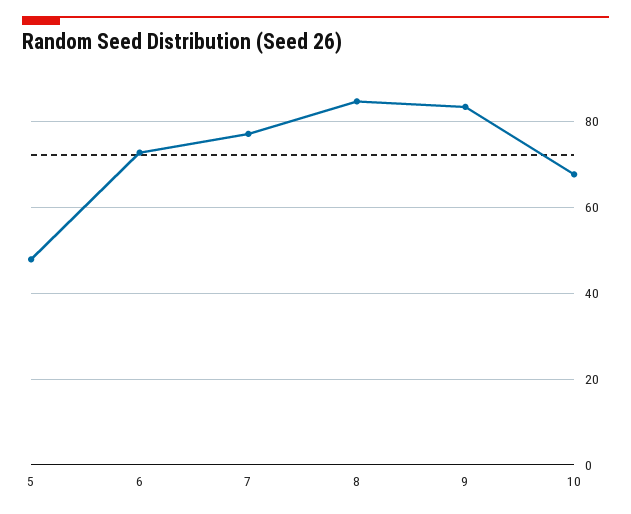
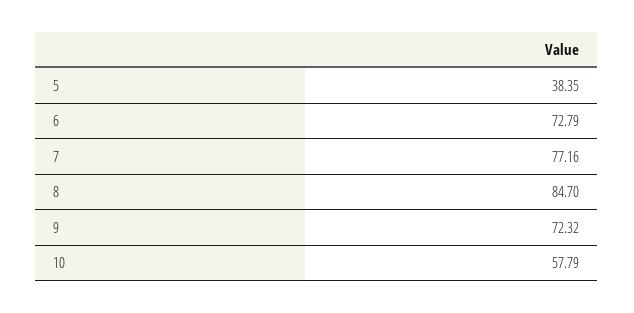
5: 48 -> 38.35
9: 84 -> 72.32
10: 68 -> 57.79

